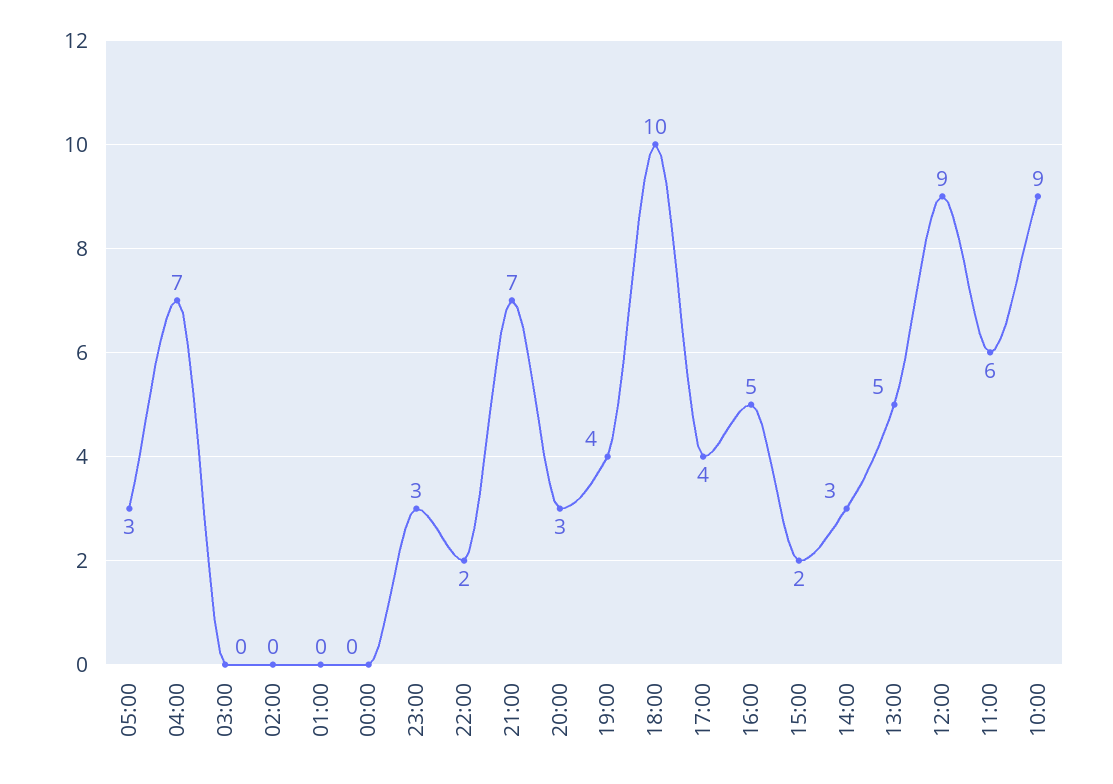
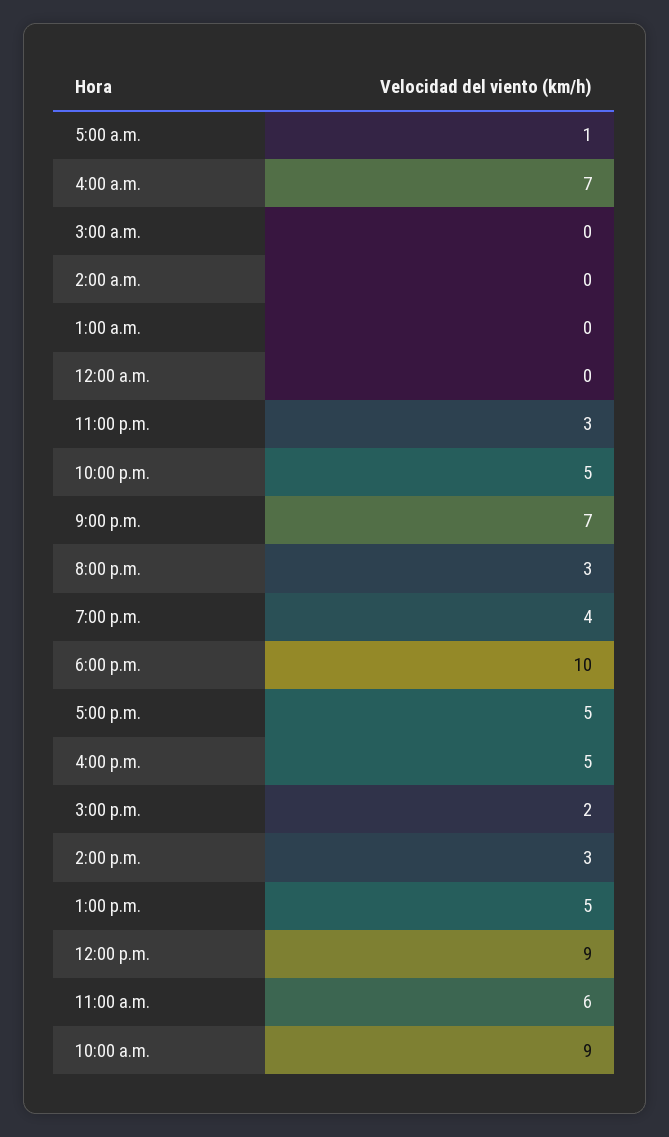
05:00: 3 -> 1
22:00: 2 -> 5
17:00: 4 -> 5

